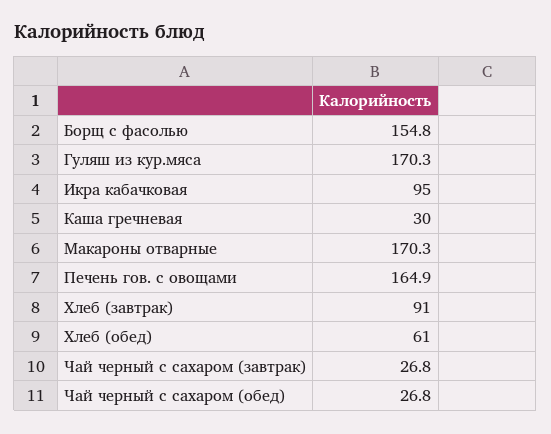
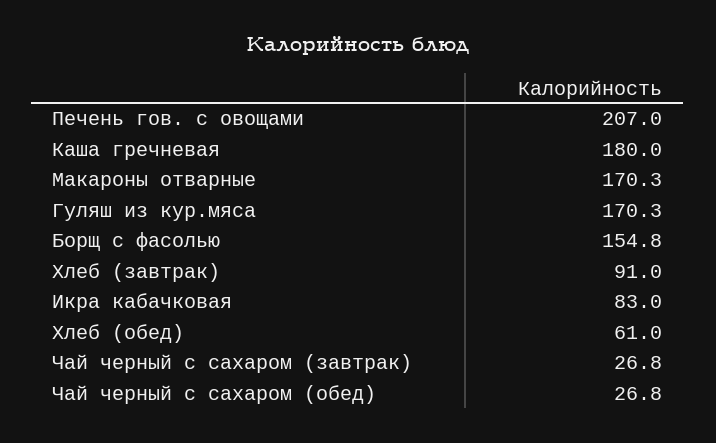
Икра кабачковая: 95 -> 83
Каша гречневая: 30 -> 180
Печень гов. с овощами: 164.9 -> 207

